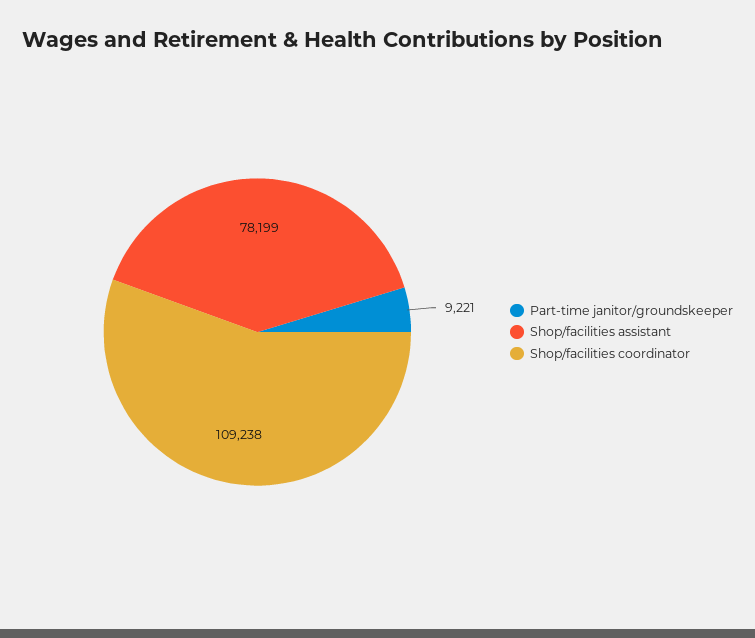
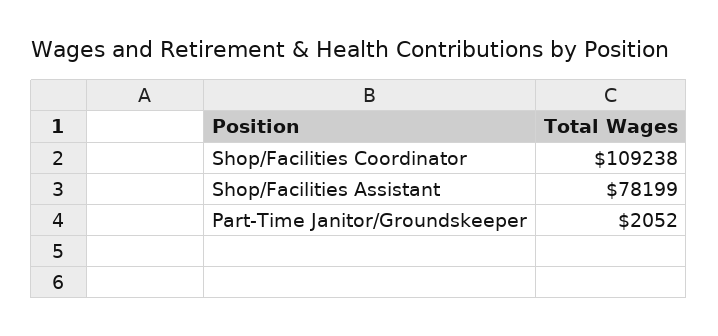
Part-time janitor/groundskeeper: 9221 -> 2052

